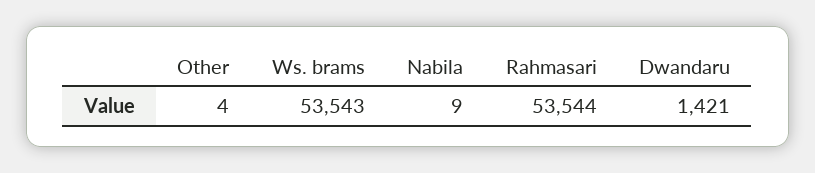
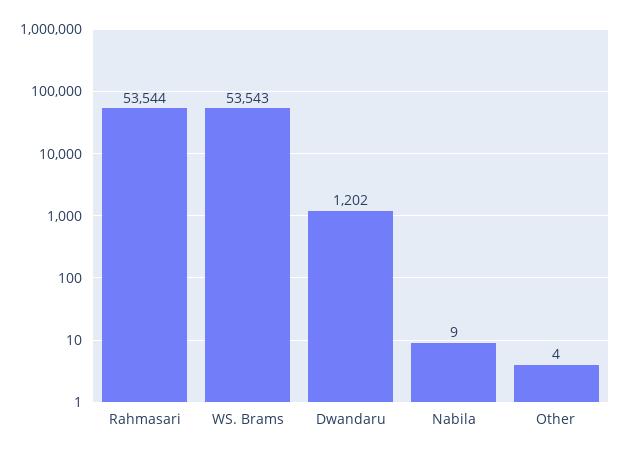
Dwandaru: 1421 -> 1202

